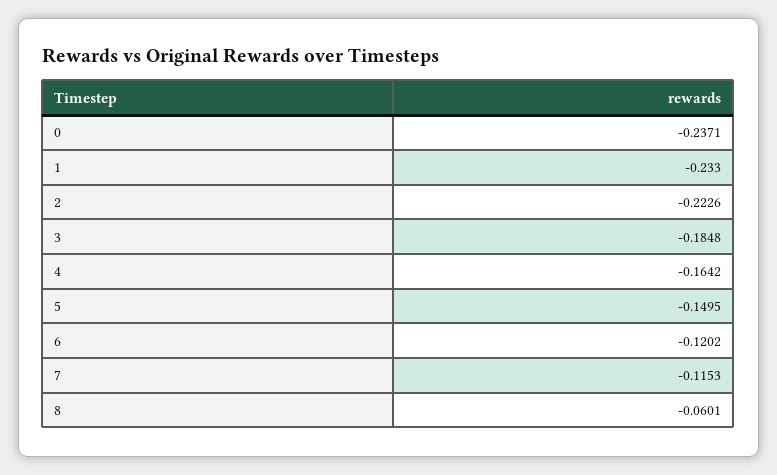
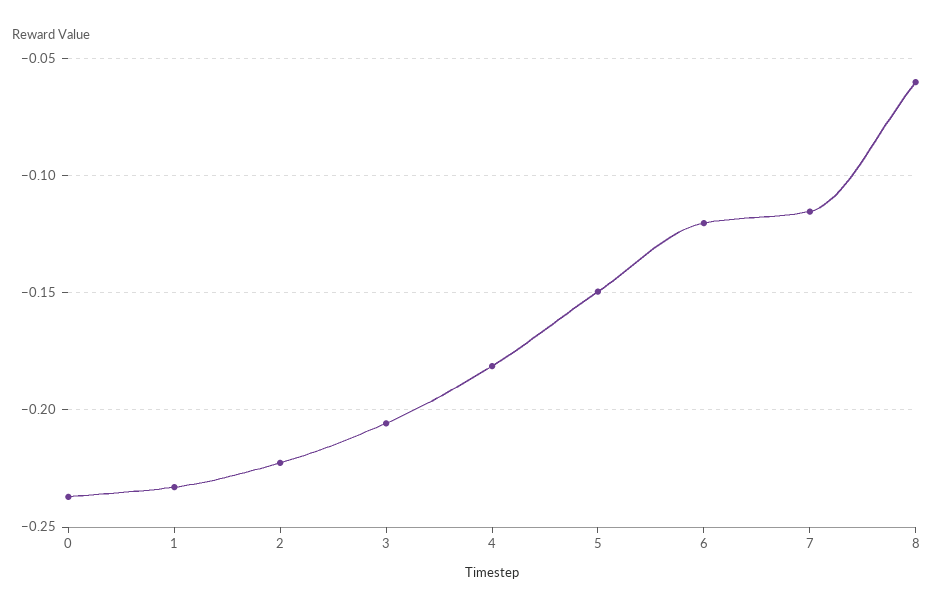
3: -0.1848 -> -0.205
4: -0.1642 -> -0.18

